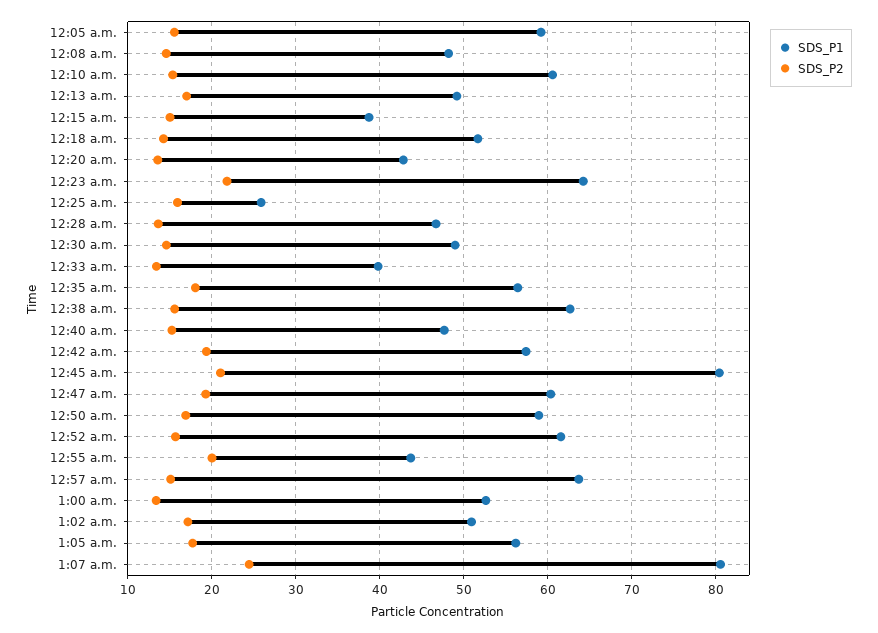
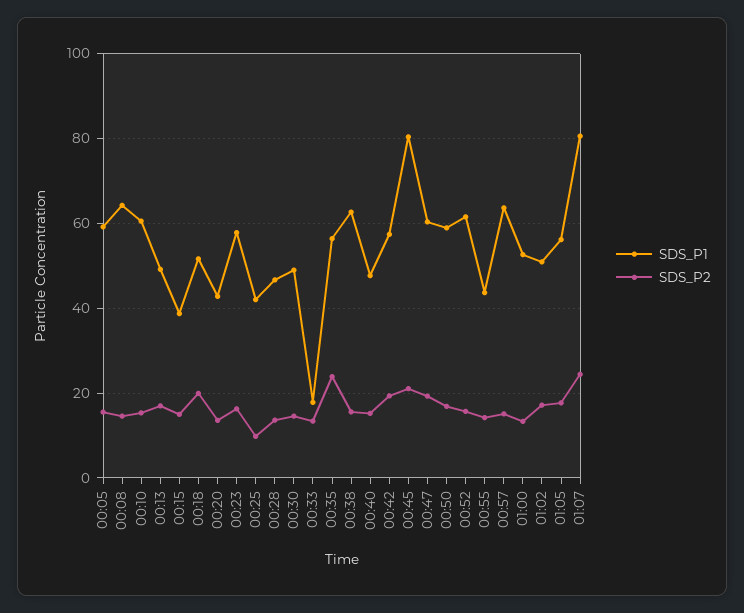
SDS_P1, 12:08 a.m.: 48 -> 64
SDS_P2, 12:18 a.m.: 14 -> 20
SDS_P1, 12:23 a.m.: 64 -> 58
SDS_P2, 12:23 a.m.: 22 -> 16
SDS_P1, 12:25 a.m.: 26 -> 42
SDS_P2, 12:25 a.m.: 16 -> 10
SDS_P1, 12:33 a.m.: 40 -> 18
SDS_P2, 12:35 a.m.: 18 -> 24
SDS_P2, 12:55 a.m.: 20 -> 14

